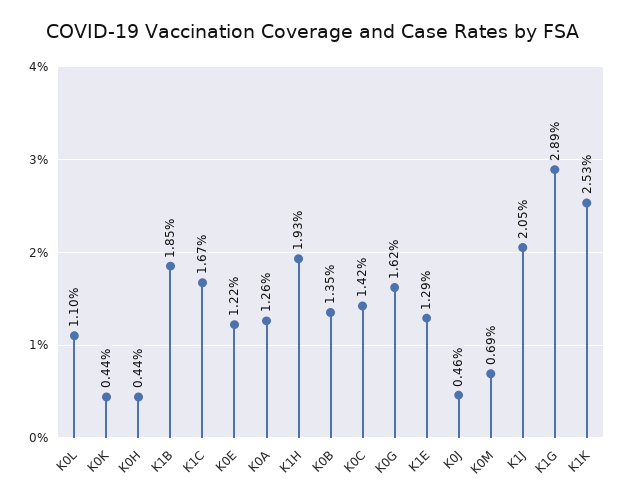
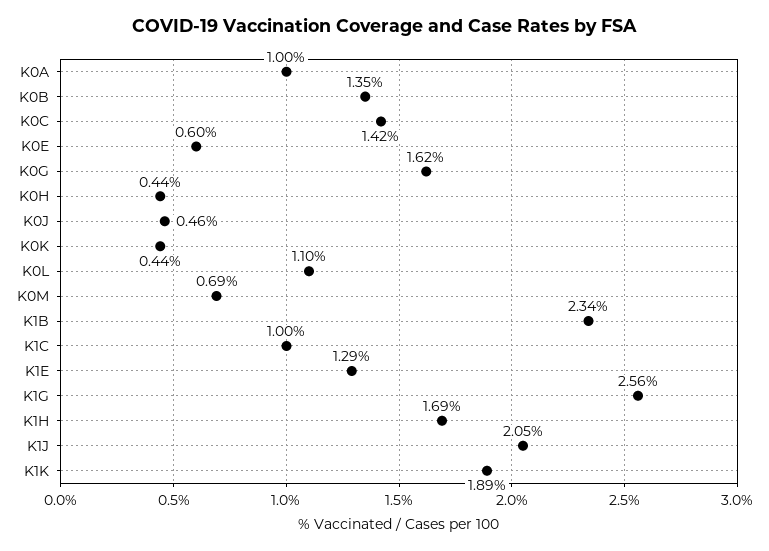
K1B: 1.85 -> 2.34
K1C: 1.67 -> 1
K0E: 1.22 -> 0.6
K0A: 1.26 -> 1
K1H: 1.93 -> 1.69
K1G: 2.89 -> 2.56
K1K: 2.53 -> 1.89

